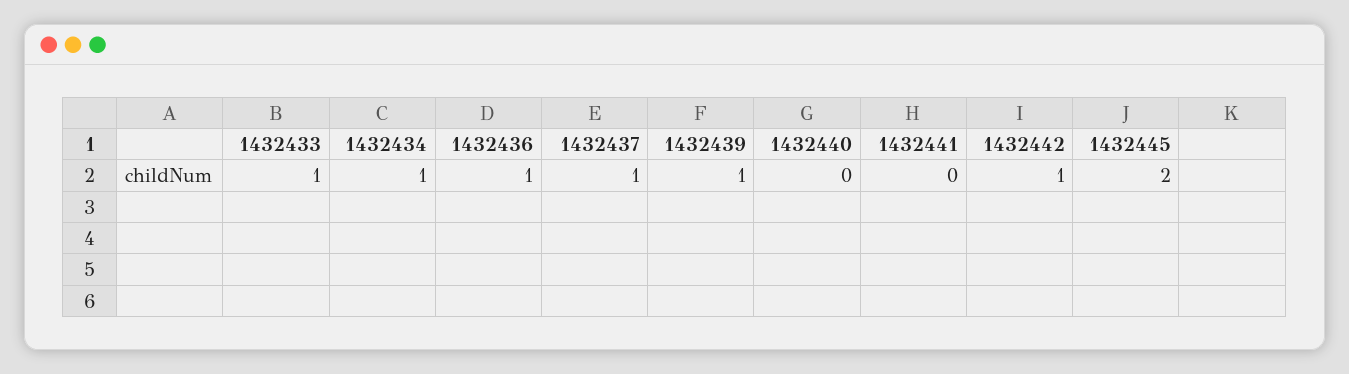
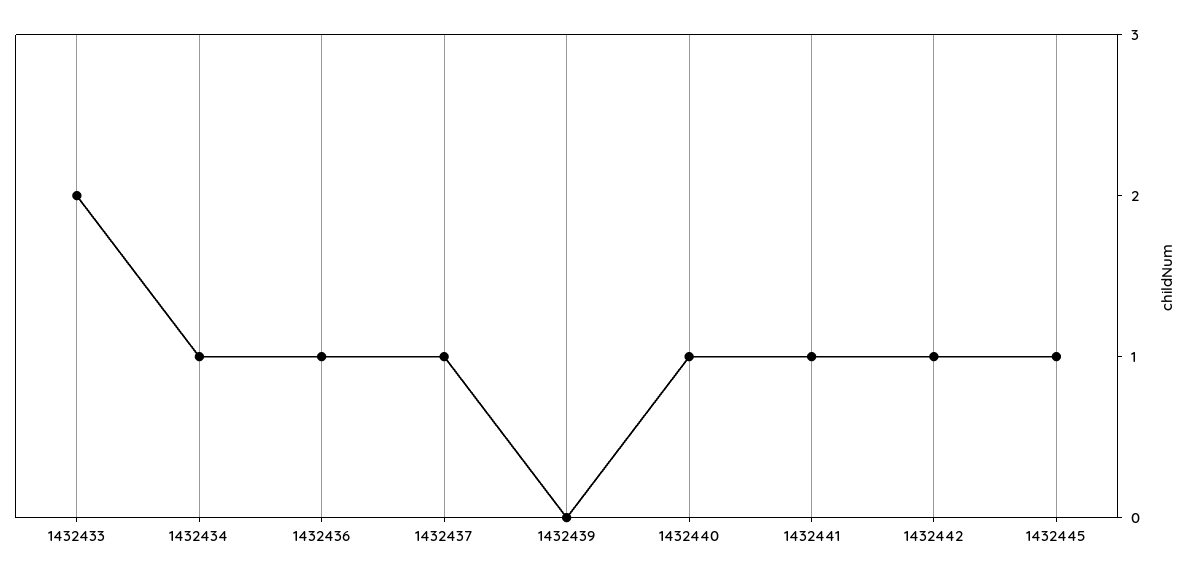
1432433: 1 -> 2
1432439: 1 -> 0
1432440: 0 -> 1
1432441: 0 -> 1
1432445: 2 -> 1

